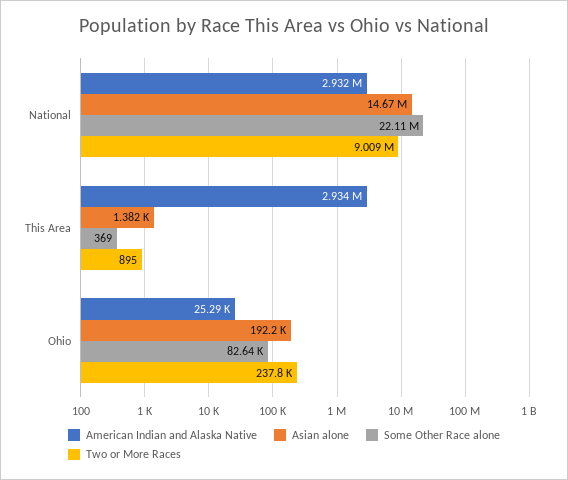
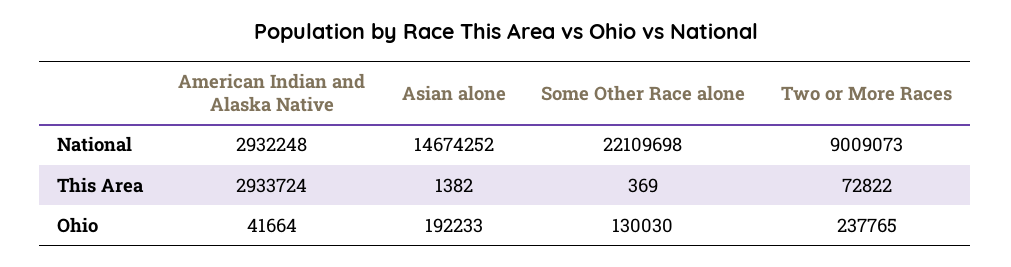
Two or More Races, This Area: 895 -> 72822
American Indian and Alaska Native, Ohio: 25290 -> 41664
Some Other Race alone, Ohio: 82640 -> 130030

